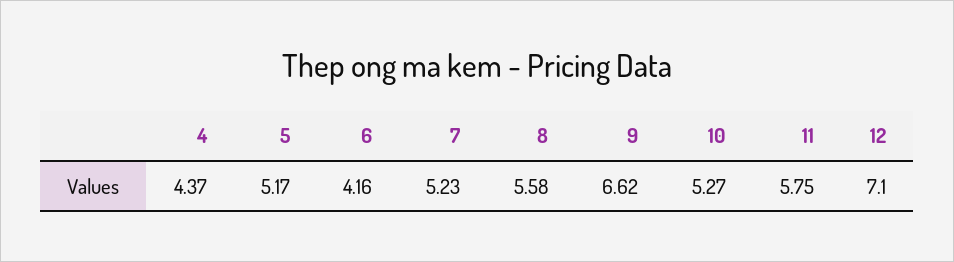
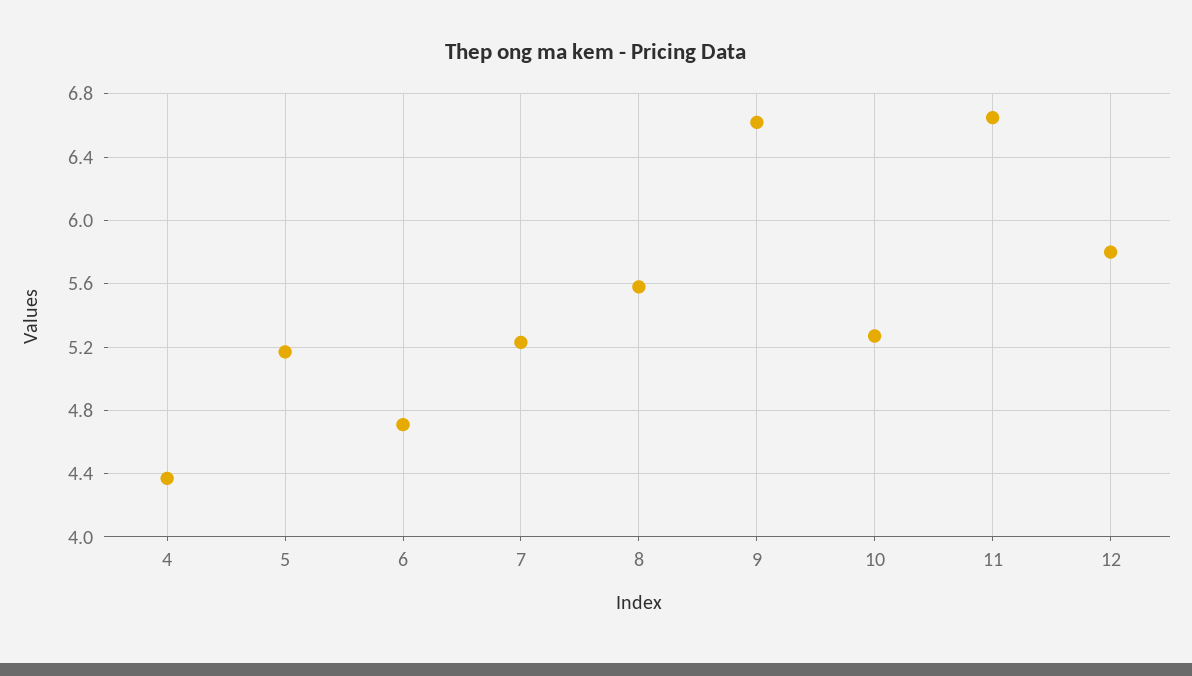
6: 4.16 -> 4.7
11: 5.75 -> 6.65
12: 7.1 -> 5.8

